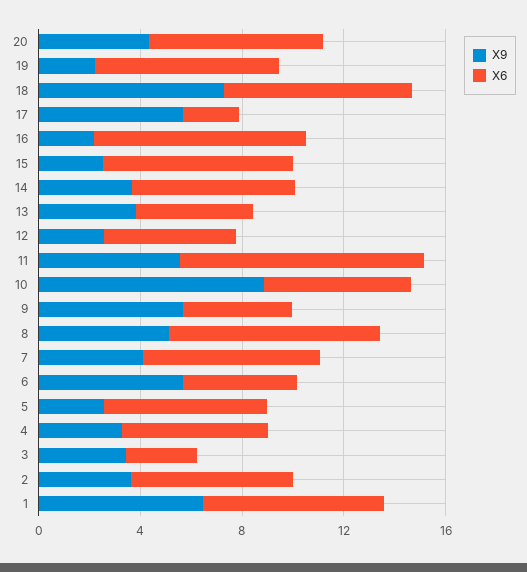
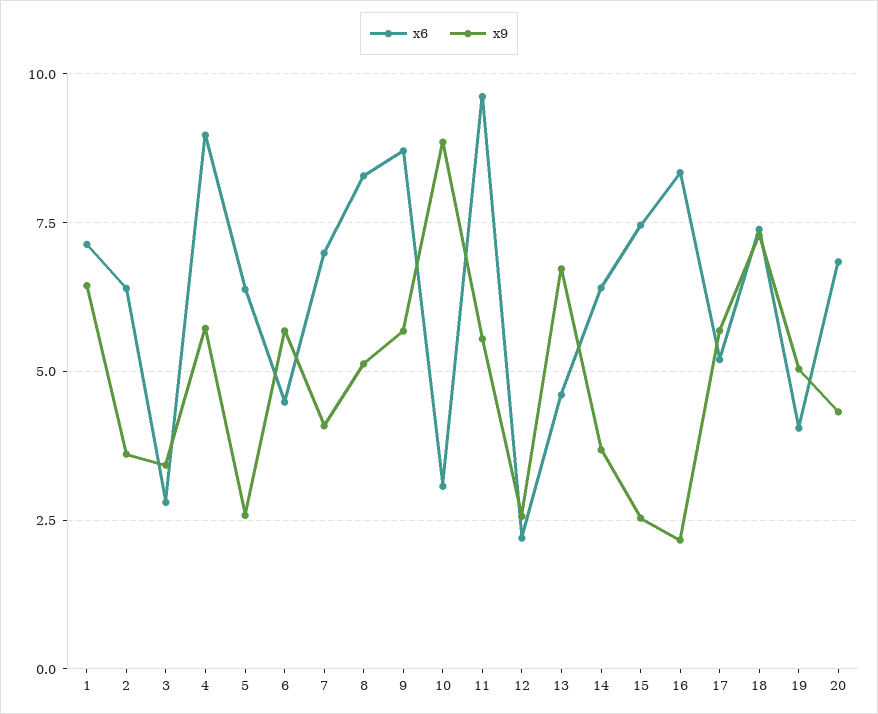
X9, 19: 2 -> 5
X6, 19: 7 -> 4
X6, 17: 2 -> 5.25
X9, 13: 4 -> 6.75
X6, 12: 5 -> 2.25
X6, 10: 6 -> 3
X6, 9: 4 -> 8.75
X9, 4: 3 -> 5.75
X6, 4: 6 -> 9

